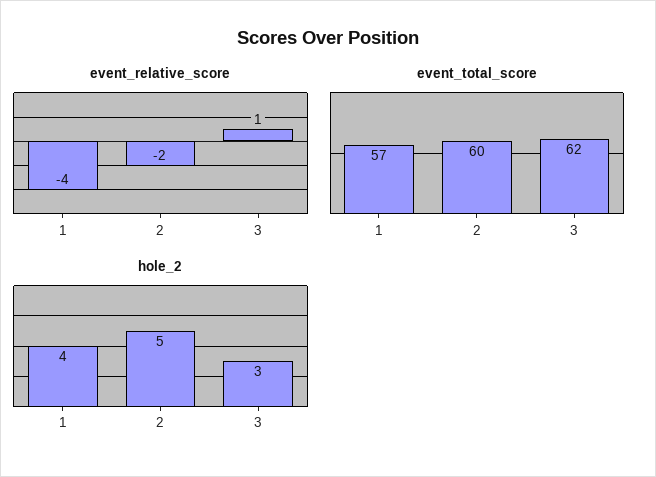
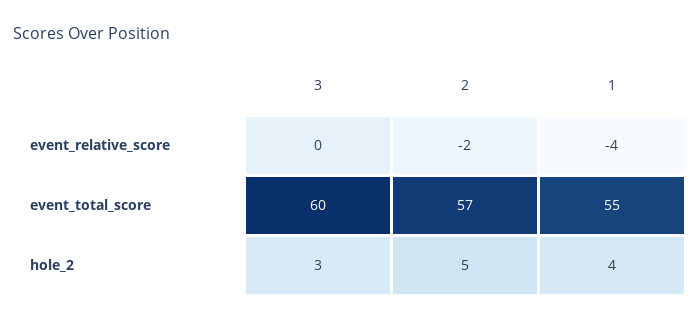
event_relative_score, 3: 1 -> 0
event_total_score, 1: 57 -> 55
event_total_score, 2: 60 -> 57
event_total_score, 3: 62 -> 60

